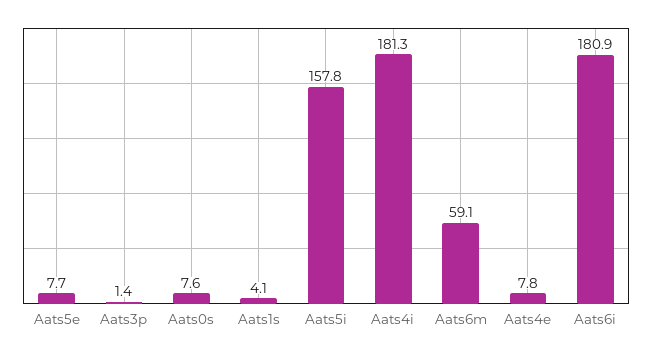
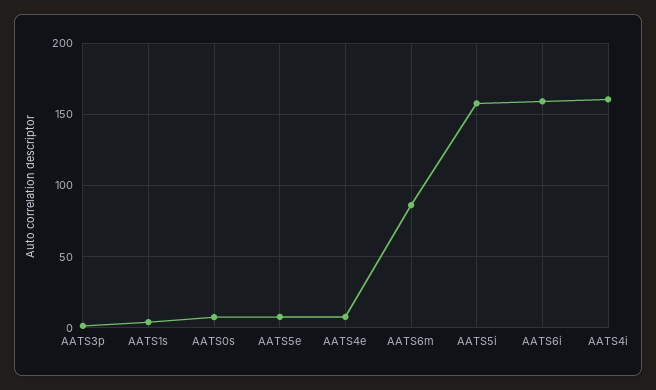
Aats4i: 181.3 -> 160
Aats6m: 59.1 -> 85
Aats6i: 180.9 -> 160

